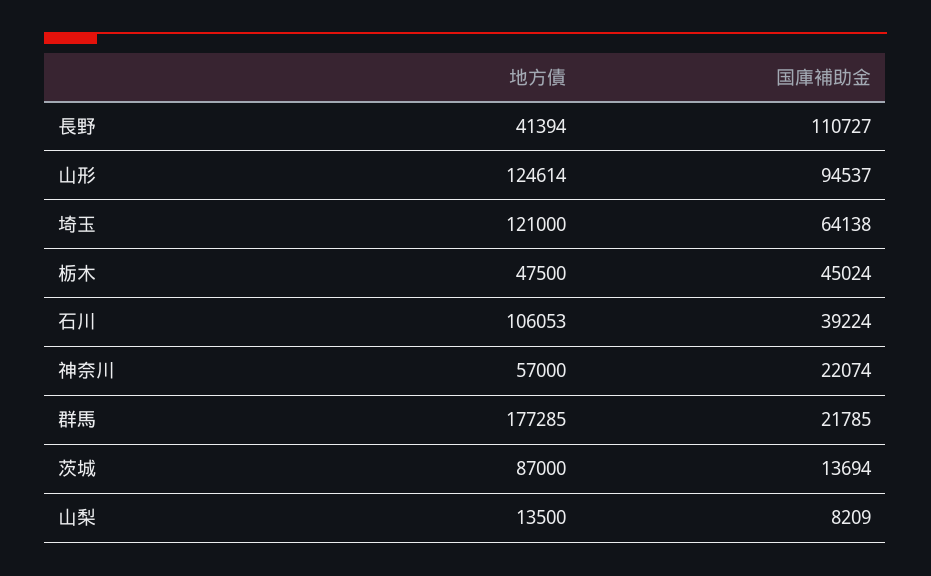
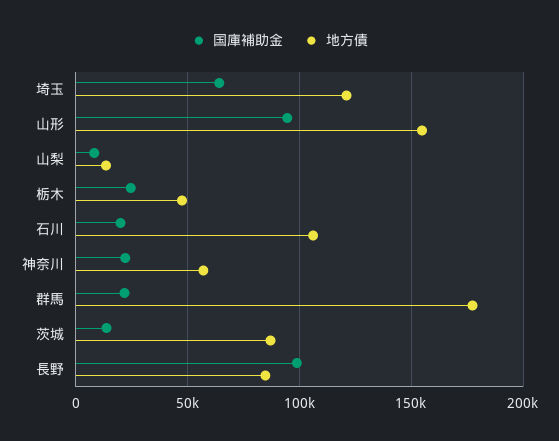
地方債, 長野: 41394 -> 85000
国庫補助金, 長野: 110727 -> 100000
地方債, 山形: 124614 -> 155000
国庫補助金, 栃木: 45024 -> 25000
国庫補助金, 石川: 39224 -> 20000

